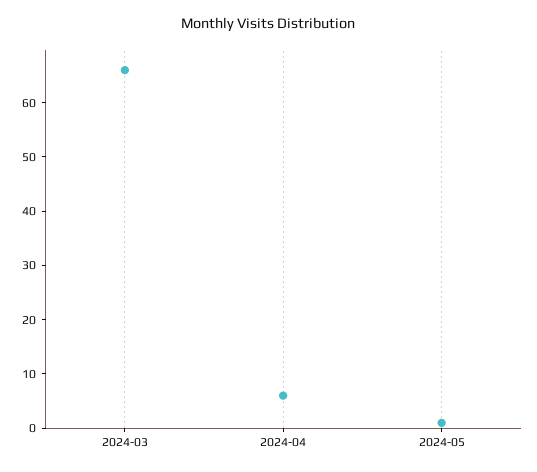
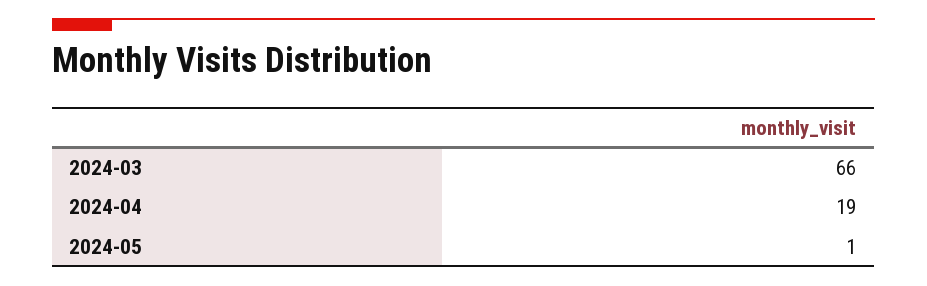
2024-04: 5 -> 19

